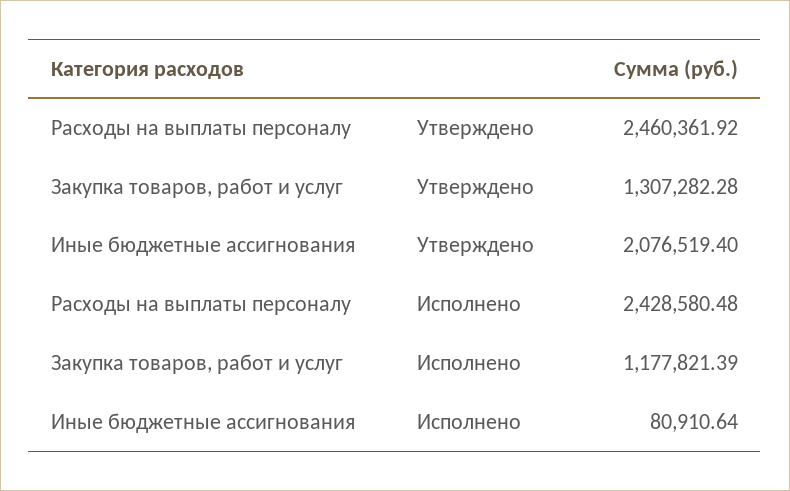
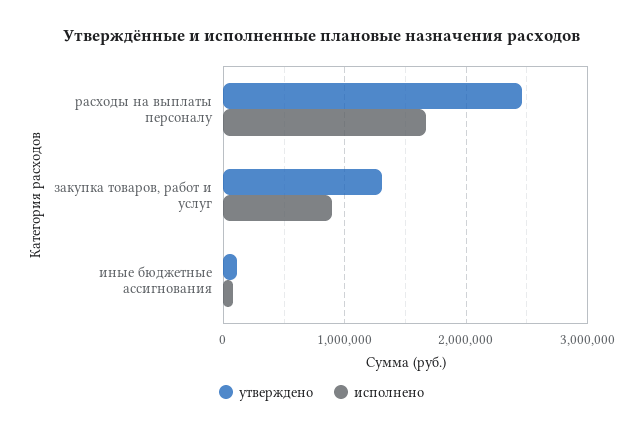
Утверждено, Иные бюджетные ассигнования: 2076519.4 -> 100000
Исполнено, Расходы на выплаты персоналу: 2428580.48 -> 1700000
Исполнено, Закупка товаров, работ и услуг: 1177821.39 -> 900000

